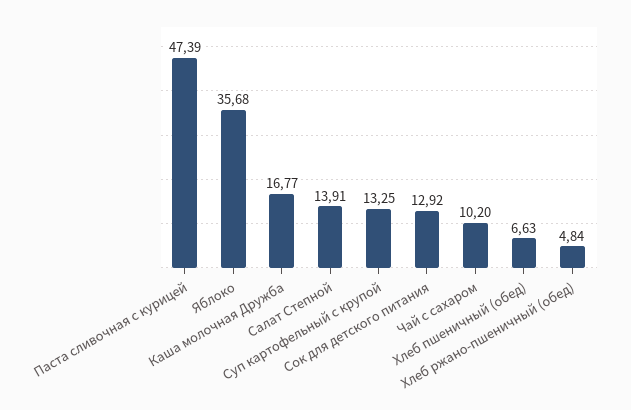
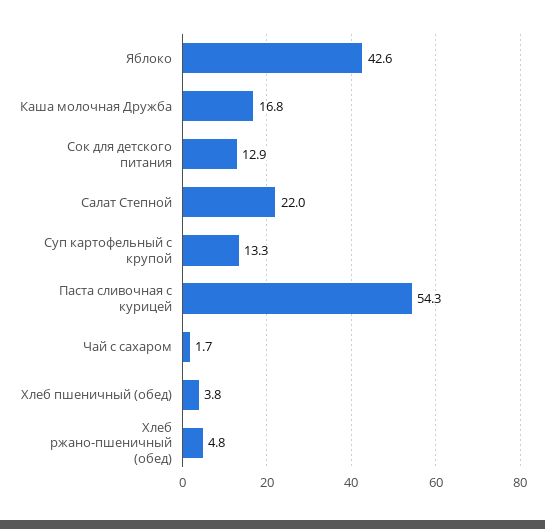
Паста сливочная с курицей: 47.39 -> 54.3
Яблоко: 35.68 -> 42.6
Салат Степной: 13.91 -> 22
Чай с сахаром: 10.2 -> 1.7
Хлеб пшеничный (обед): 6.63 -> 3.8

